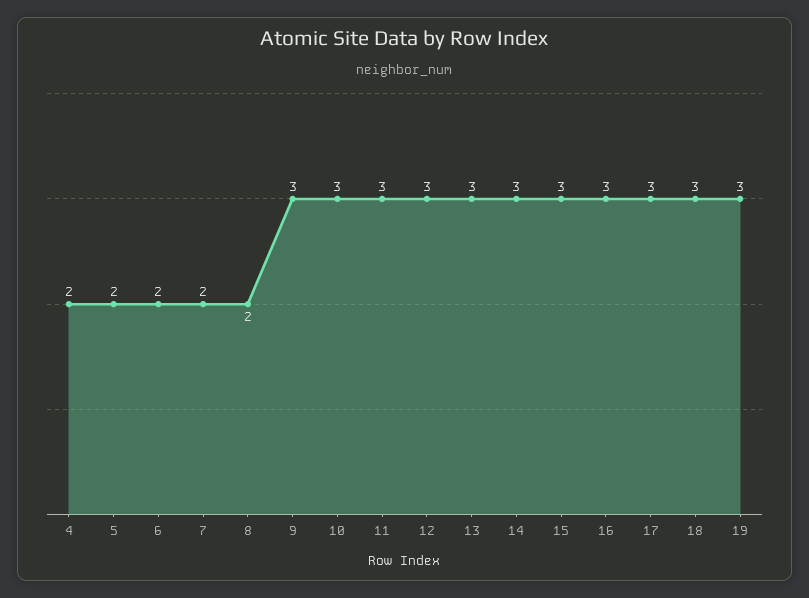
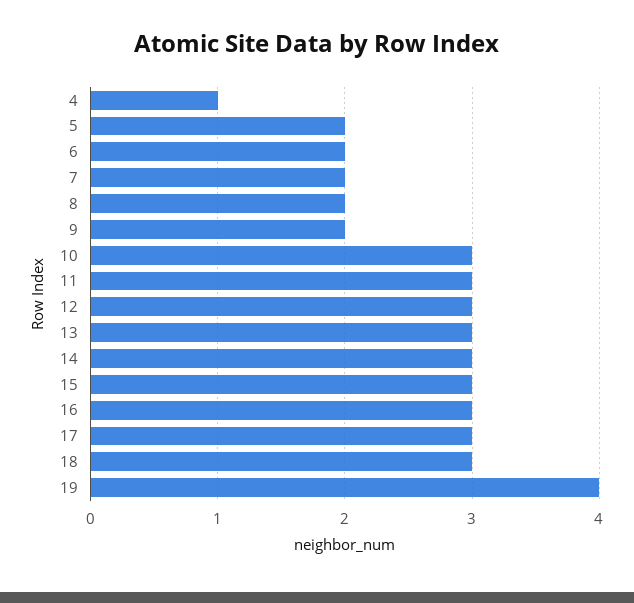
4: 2 -> 1
9: 3 -> 2
19: 3 -> 4

